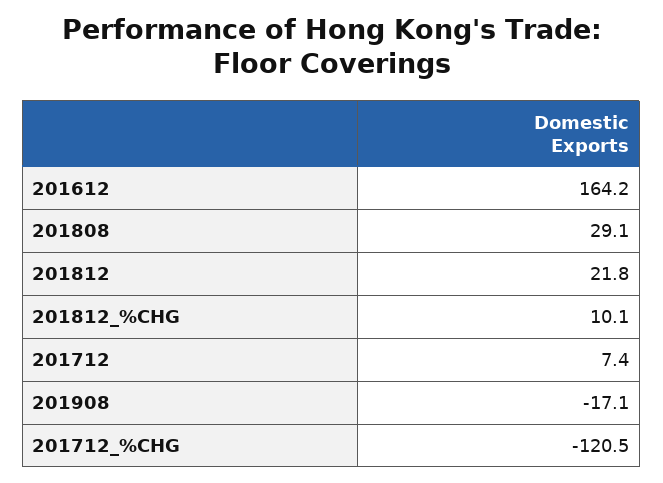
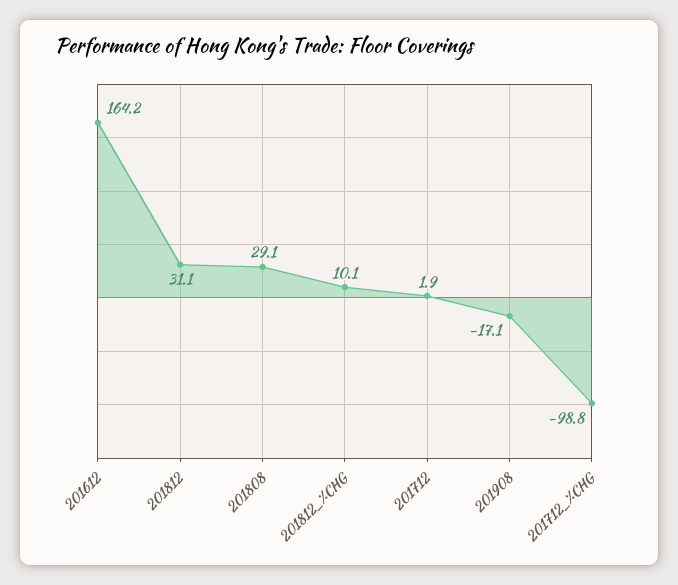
201812: 21.8 -> 31.1
201712: 7.4 -> 1.9
201712_%CHG: -120.5 -> -98.8

